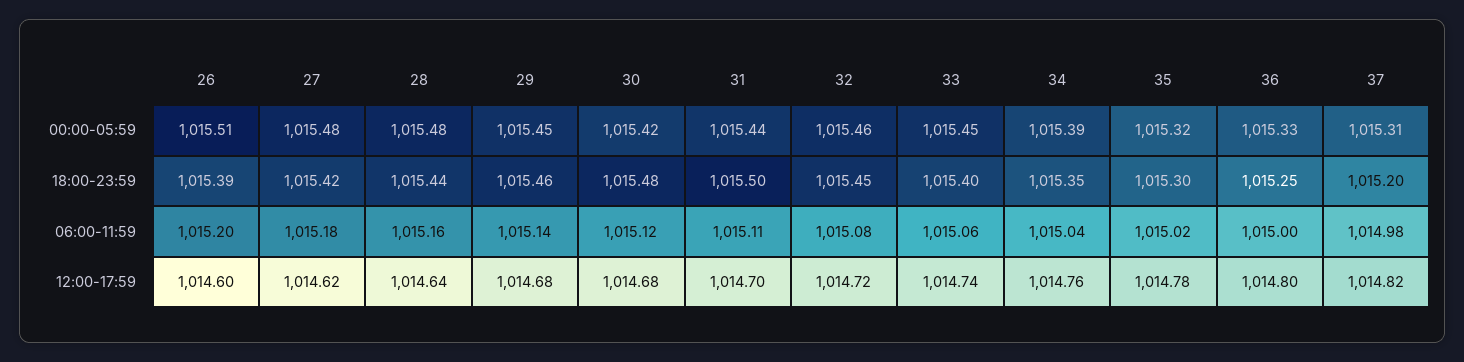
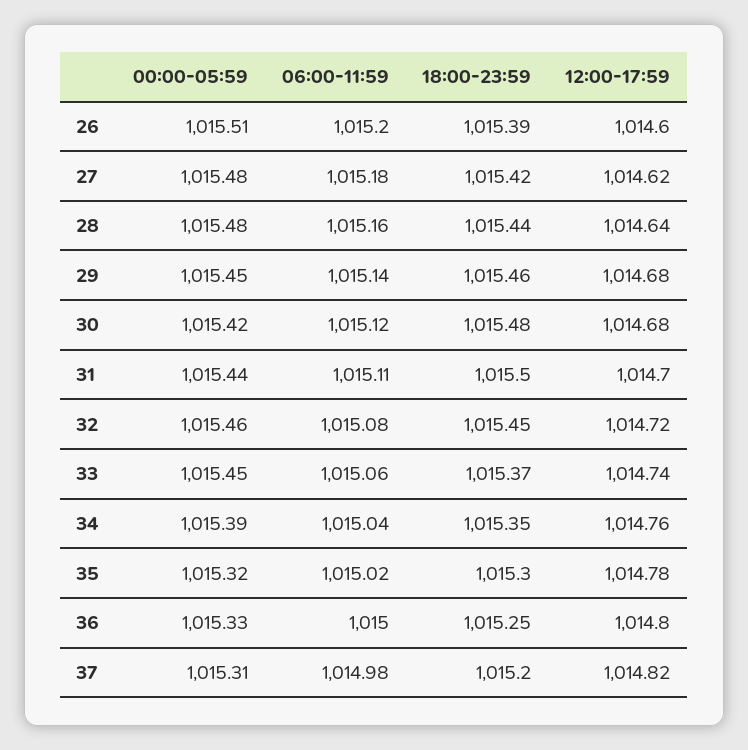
33, 18:00-23:59: 1015.4 -> 1015.37

